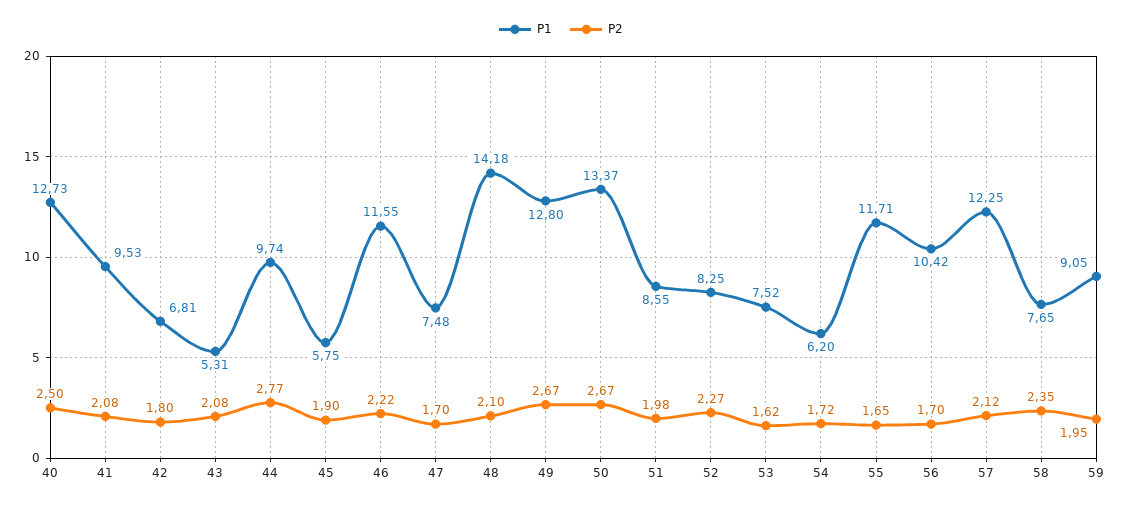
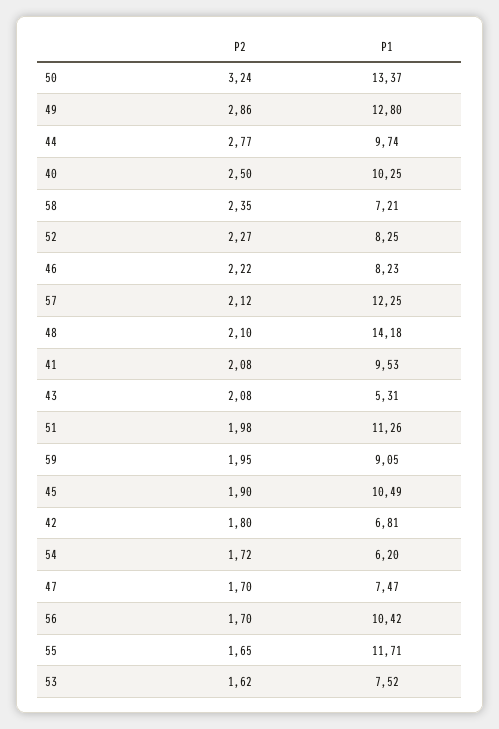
P1, 40: 12.73 -> 10.25
P1, 45: 5.75 -> 10.49
P1, 46: 11.55 -> 8.23
P1, 47: 7.48 -> 7.47
P2, 49: 2.67 -> 2.86
P2, 50: 2.67 -> 3.24
P1, 51: 8.55 -> 11.26
P1, 58: 7.65 -> 7.21

